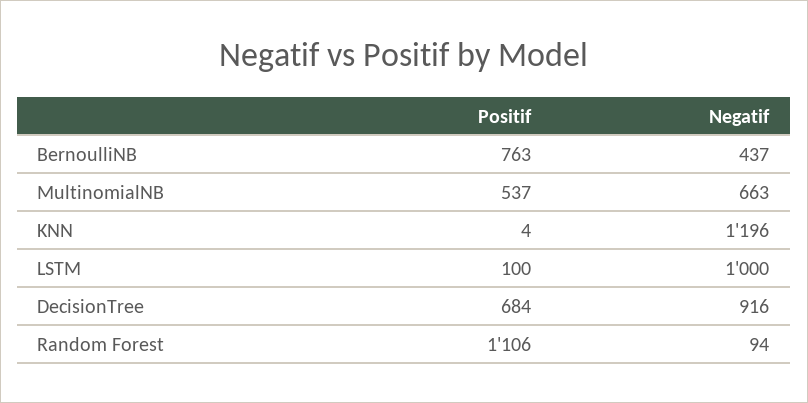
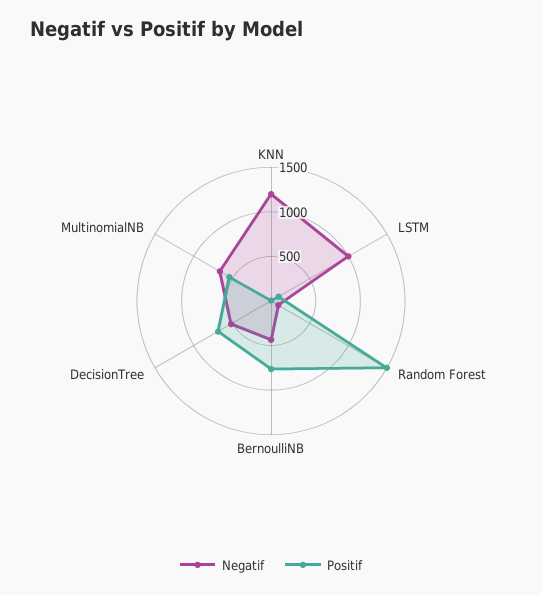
Negatif, DecisionTree: 916 -> 500
Positif, Random Forest: 1106 -> 1500

